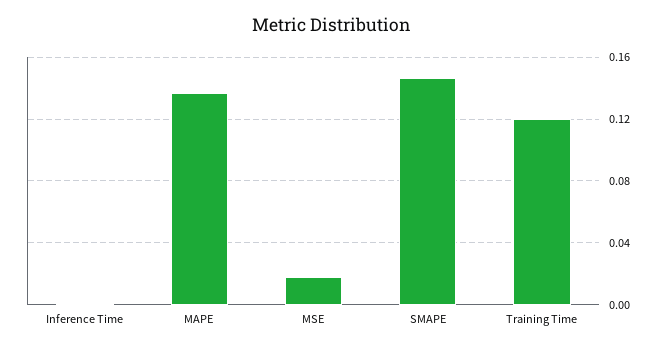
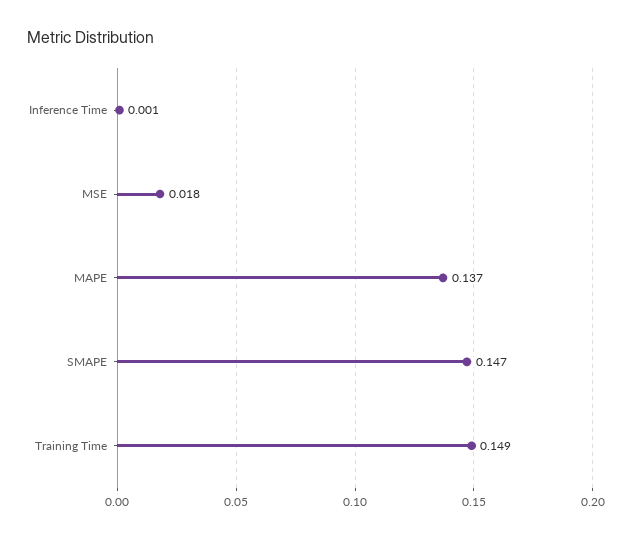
Training Time: 0.12 -> 0.149

